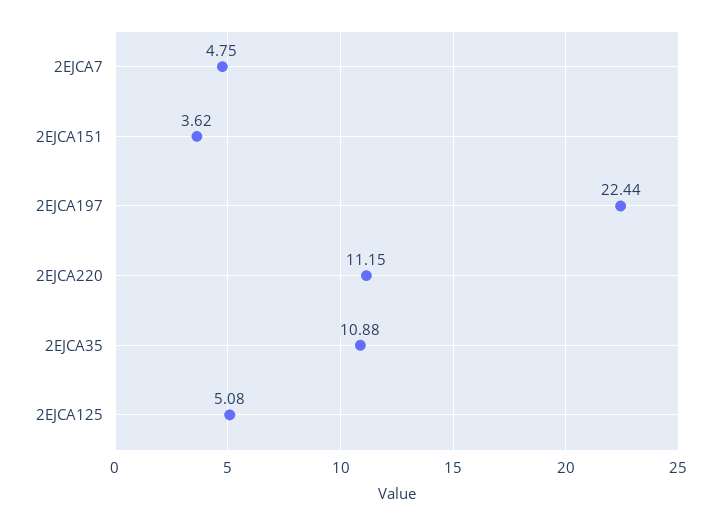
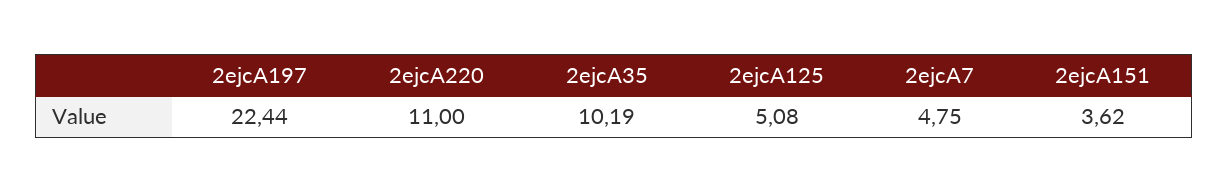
2EJCA220: 11.15 -> 11
2EJCA35: 10.88 -> 10.19

